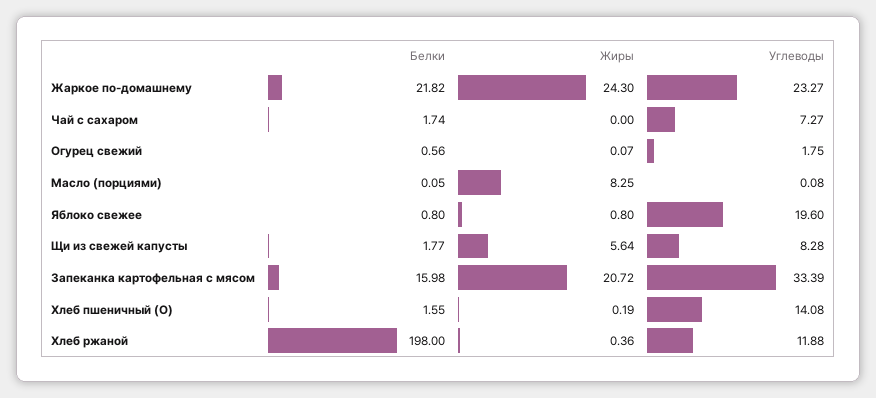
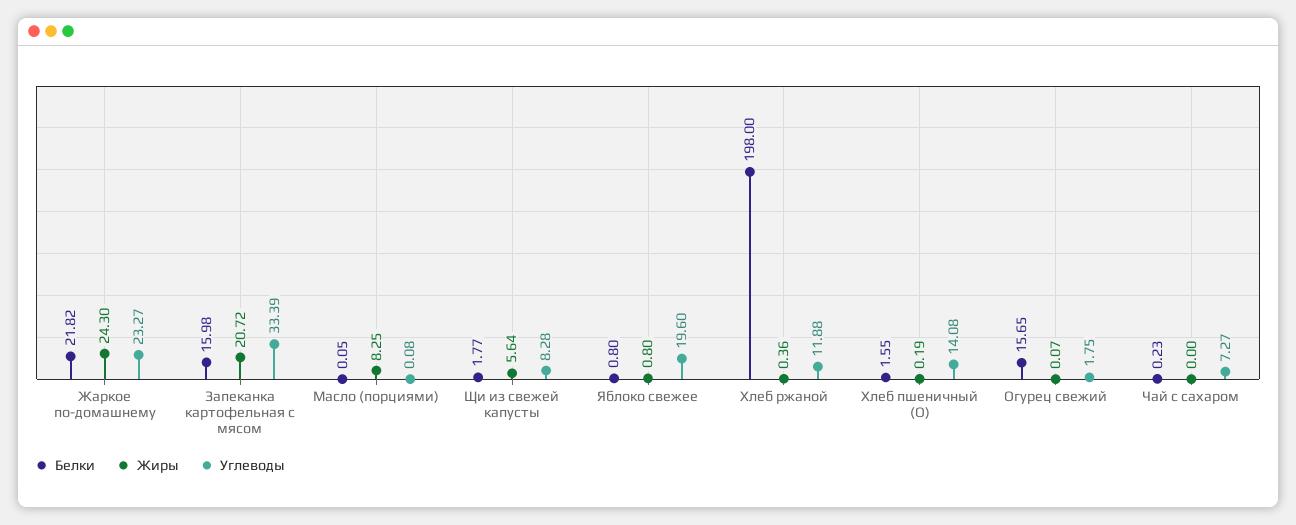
Белки, Чай с сахаром: 1.74 -> 0.23
Белки, Огурец свежий: 0.56 -> 15.65

